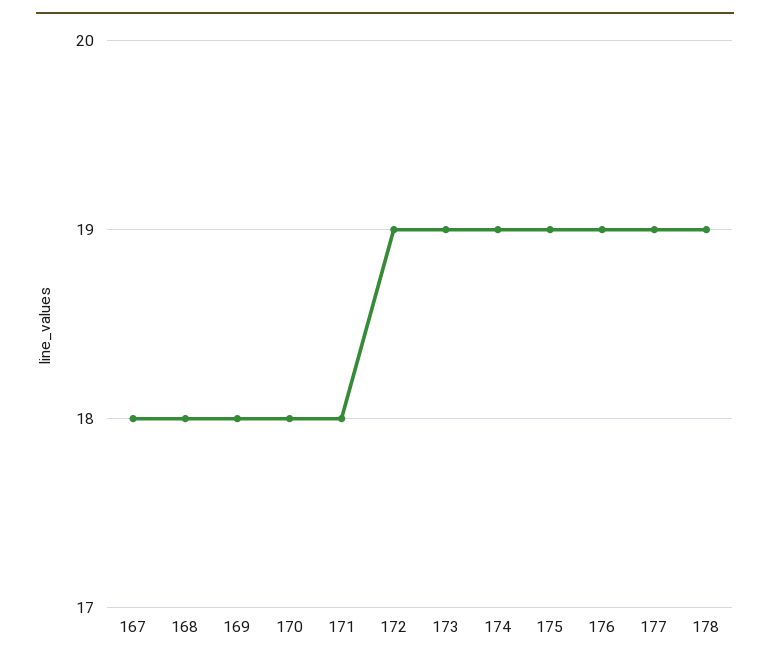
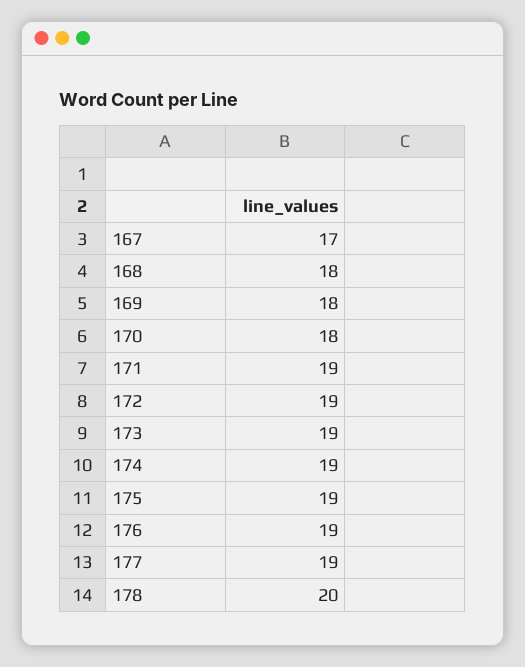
167: 18 -> 17
171: 18 -> 19
178: 19 -> 20

